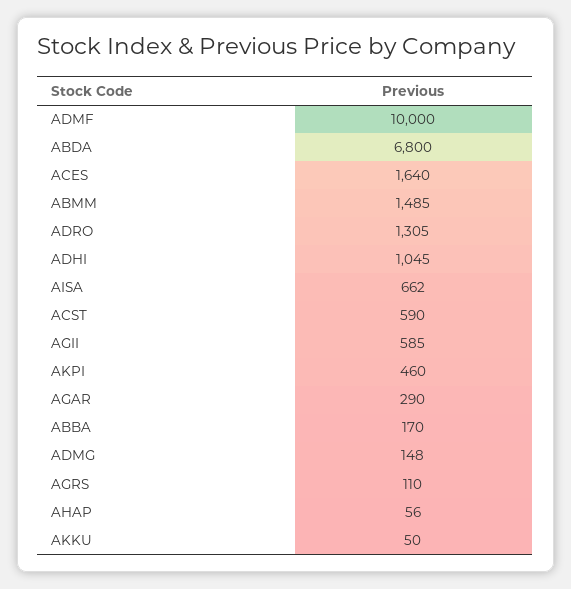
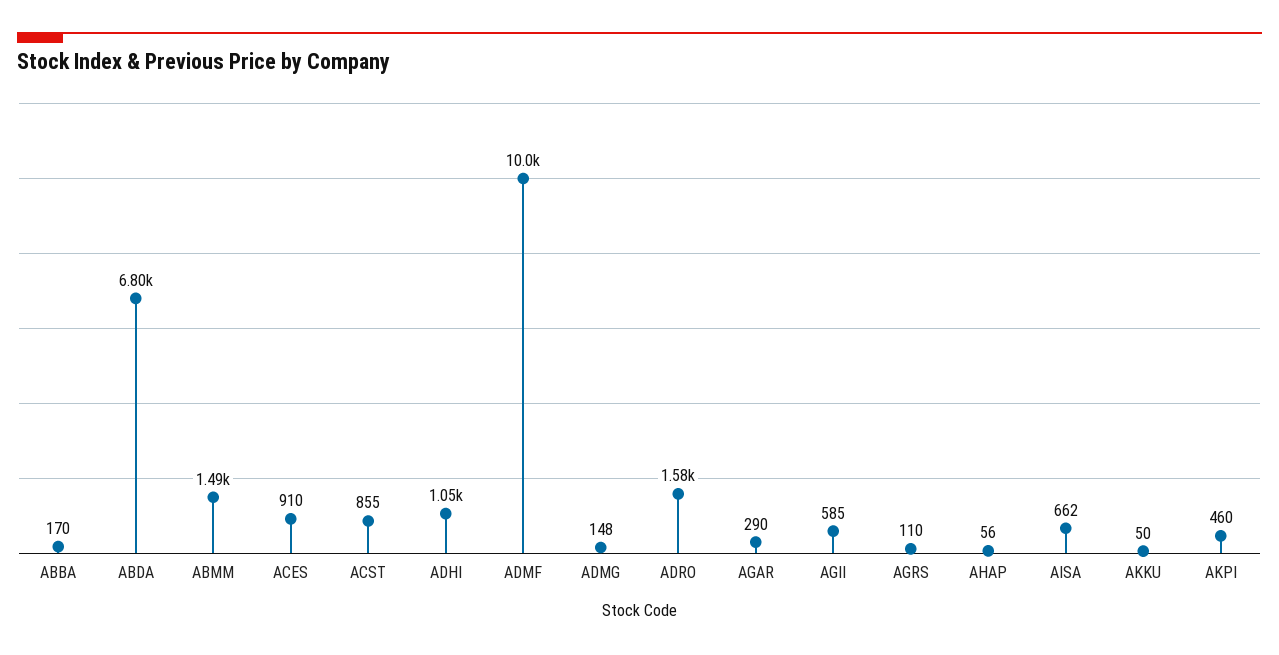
ACES: 1640 -> 910
ADRO: 1305 -> 1580
ACST: 590 -> 855

